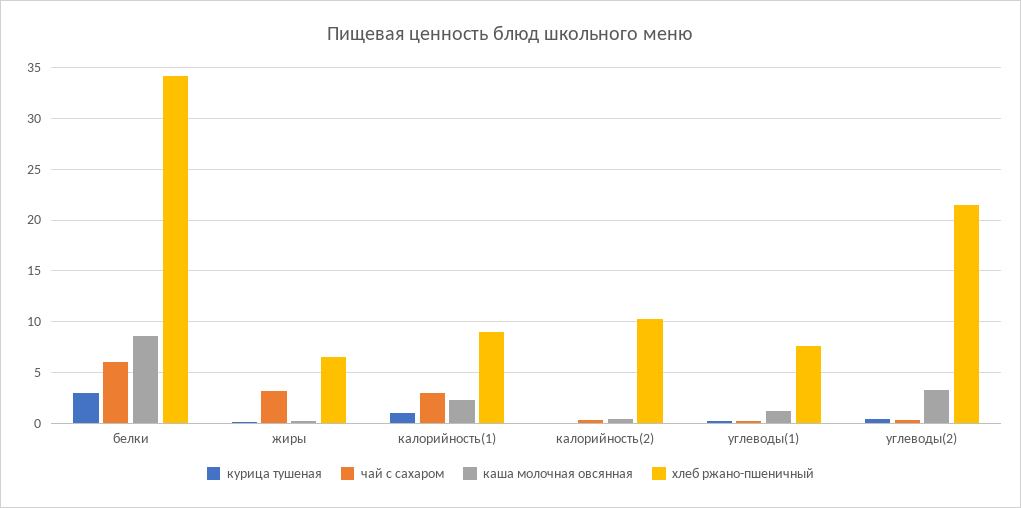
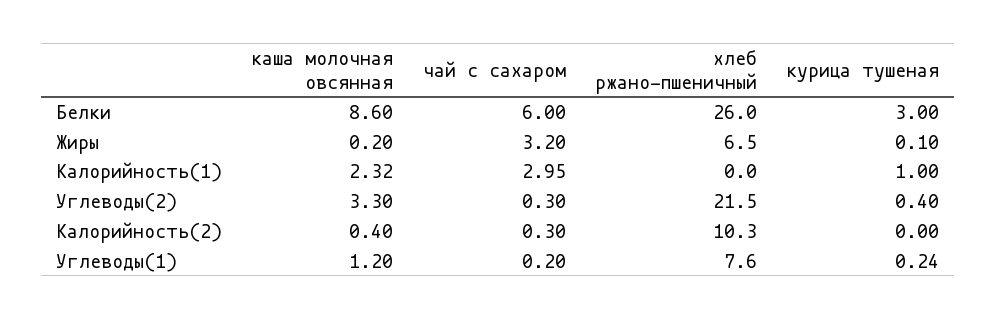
хлеб ржано-пшеничный, белки: 34 -> 26
хлеб ржано-пшеничный, калорийность(1): 9 -> 0

